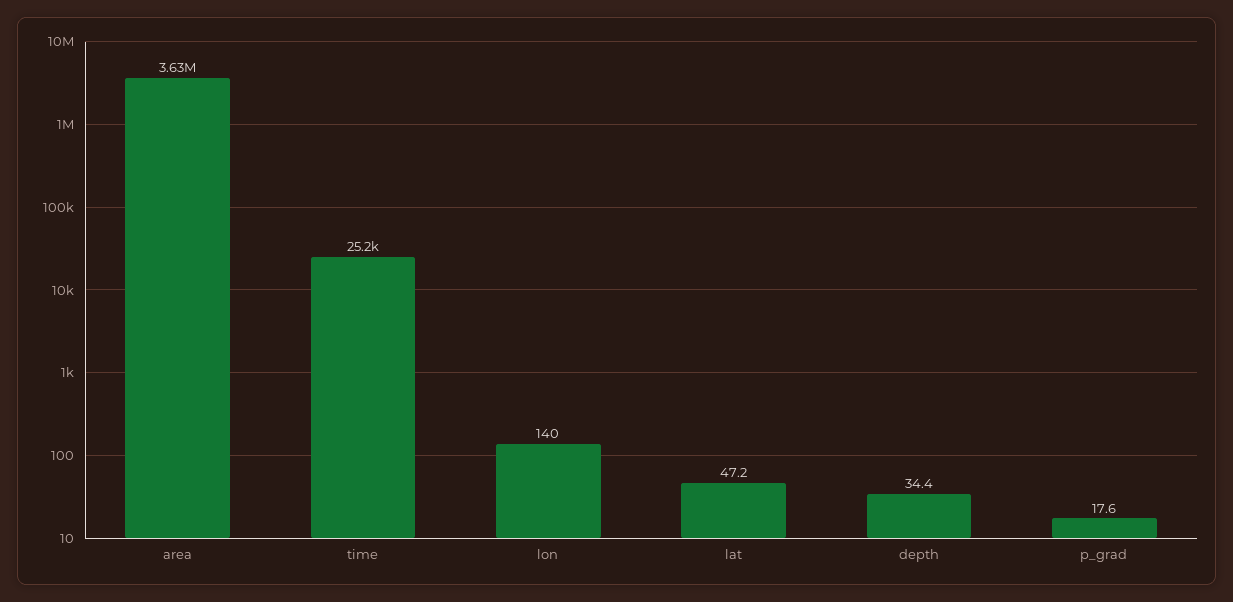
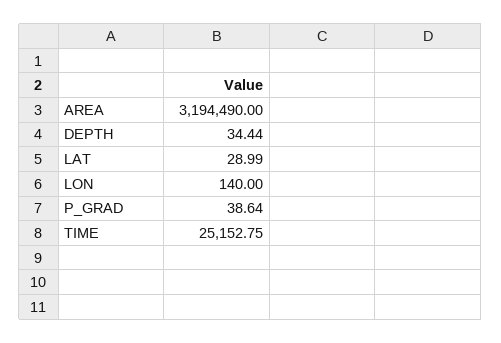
area: 3630000 -> 3194490
lat: 47.2 -> 28.99
p_grad: 17.6 -> 38.64

